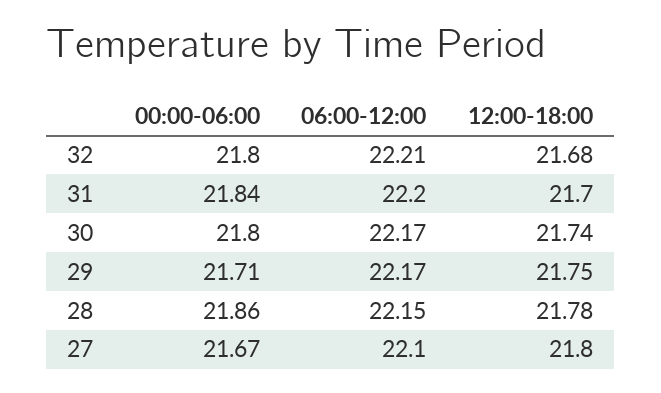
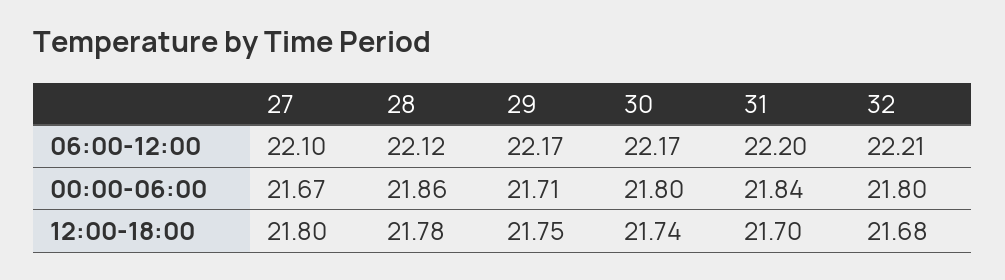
06:00-12:00, 28: 22.15 -> 22.12

